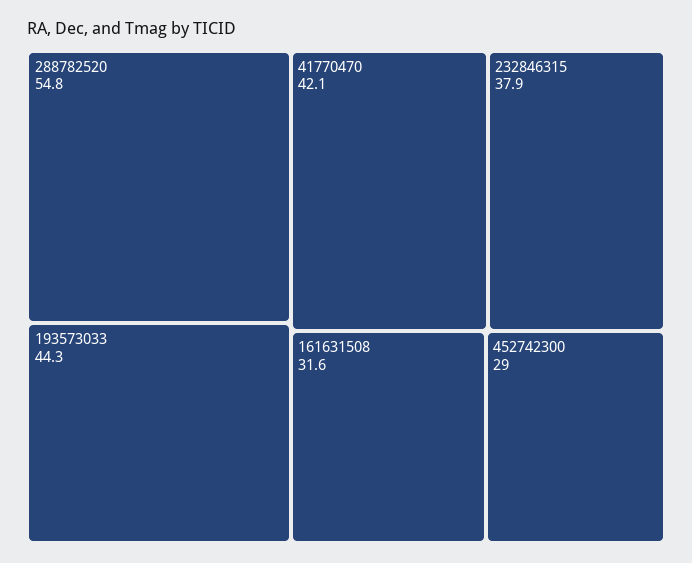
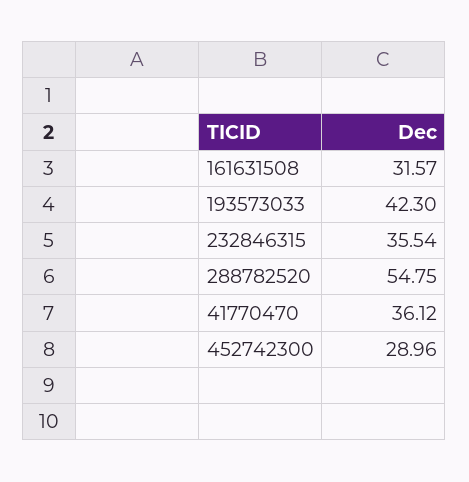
193573033: 44.3 -> 42.3
41770470: 42.1 -> 36.12
232846315: 37.9 -> 35.54

